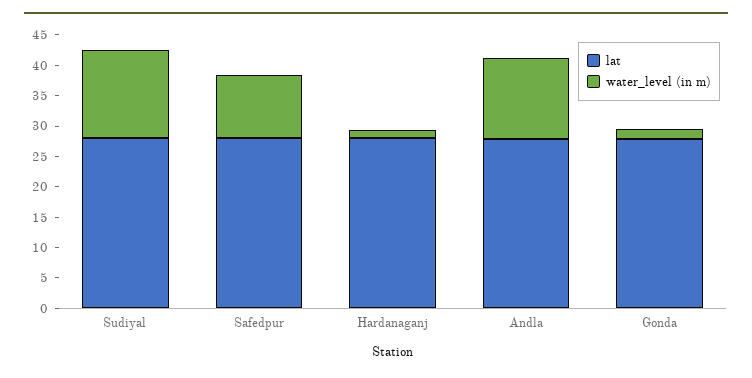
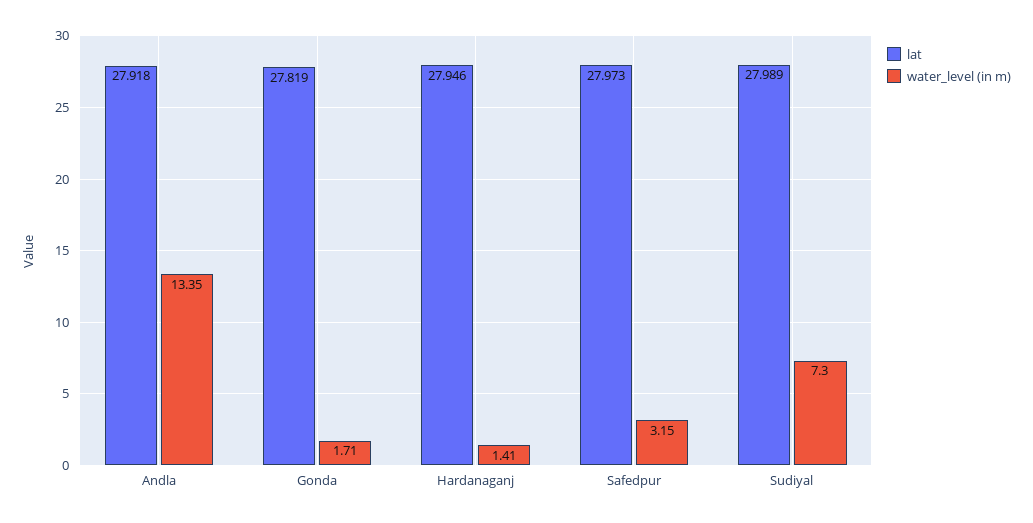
water_level (in m), Sudiyal: 15 -> 7.3
water_level (in m), Safedpur: 10 -> 3.15

